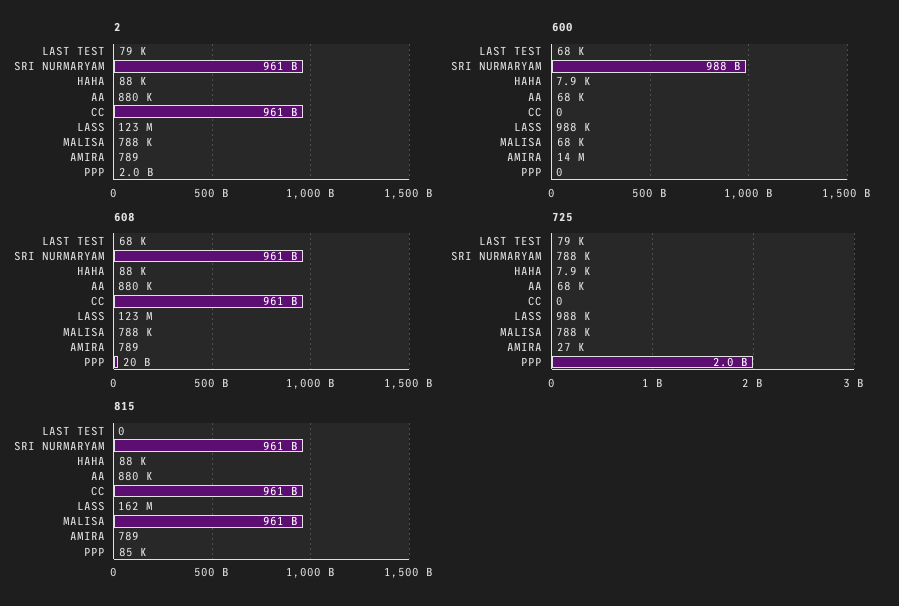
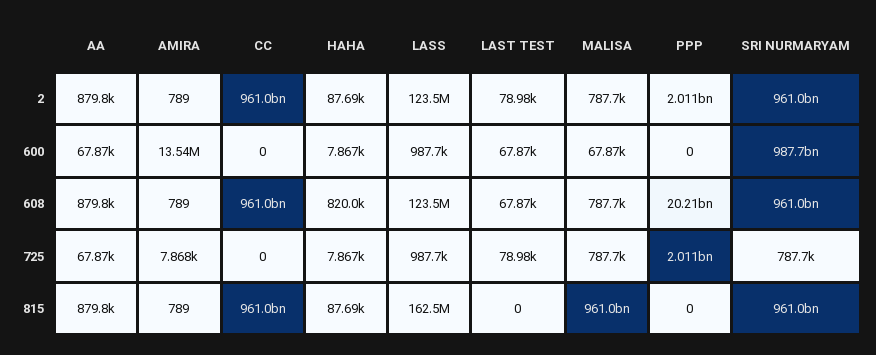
608, HAHA: 88000 -> 820000
725, AMIRA: 27000 -> 7868
815, PPP: 85000 -> 0

